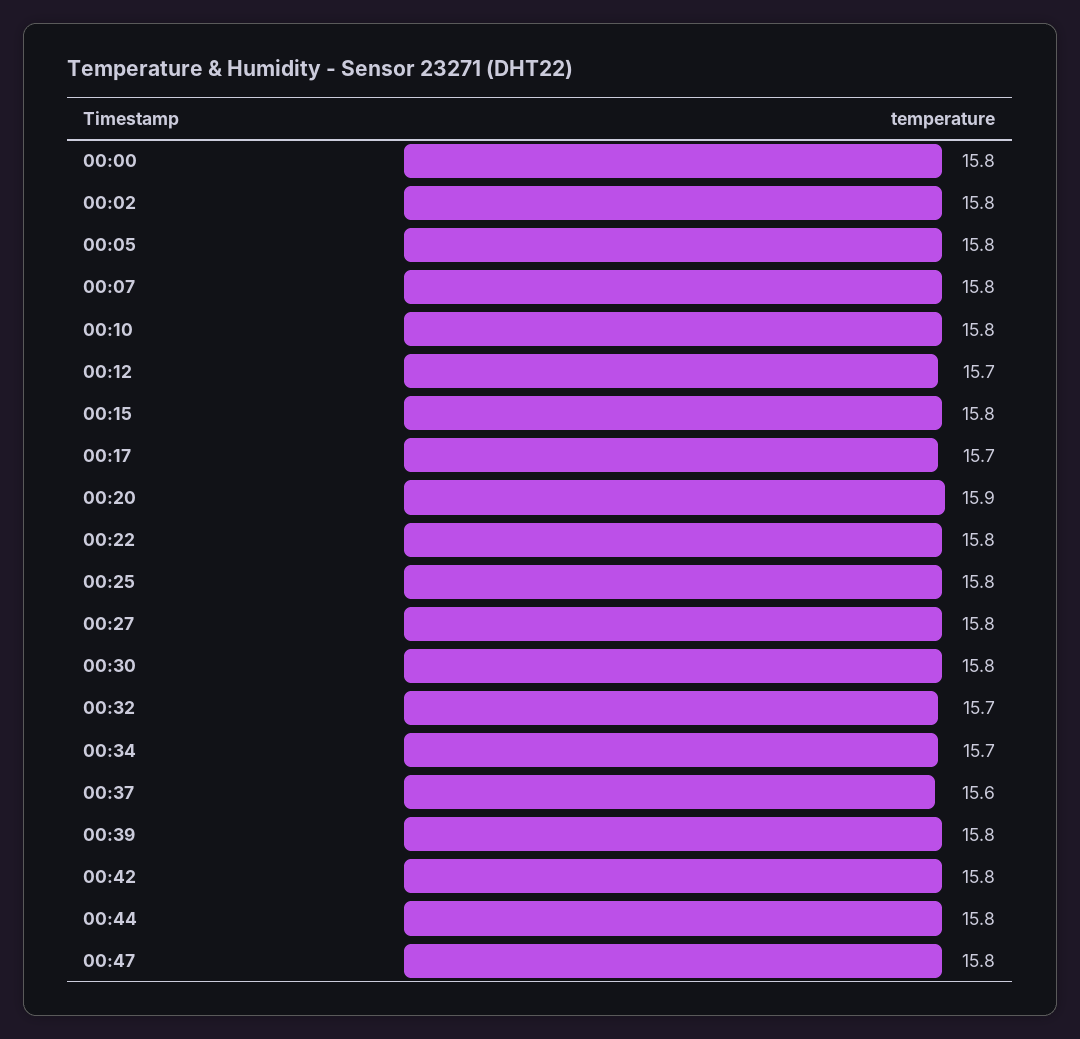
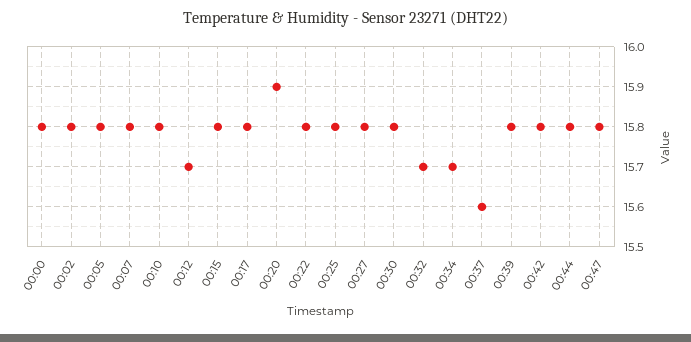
00:17: 15.7 -> 15.8

